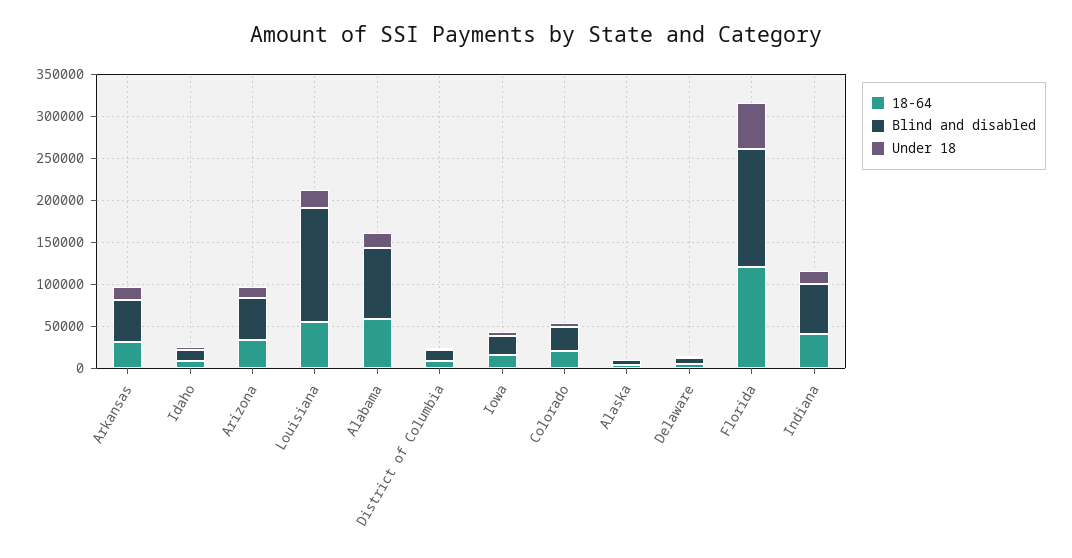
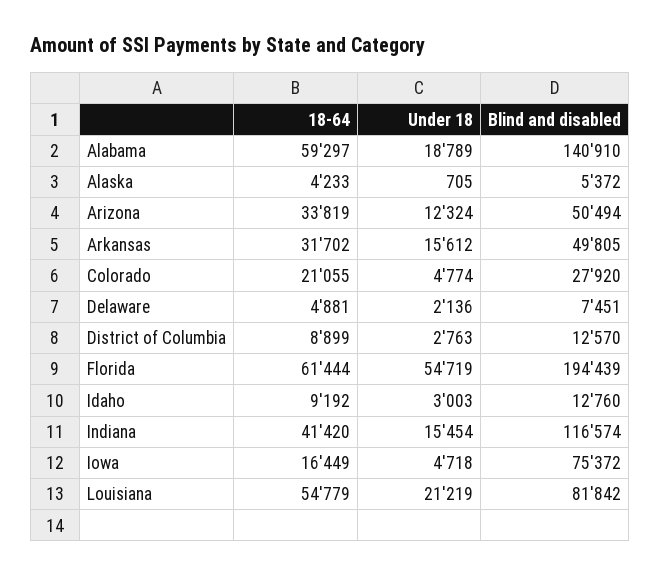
Blind and disabled, Louisiana: 140000 -> 81842
Blind and disabled, Alabama: 80000 -> 140910
Blind and disabled, Iowa: 20000 -> 75372
18-64, Florida: 120000 -> 61444
Blind and disabled, Florida: 140000 -> 194439
Blind and disabled, Indiana: 60000 -> 116574

